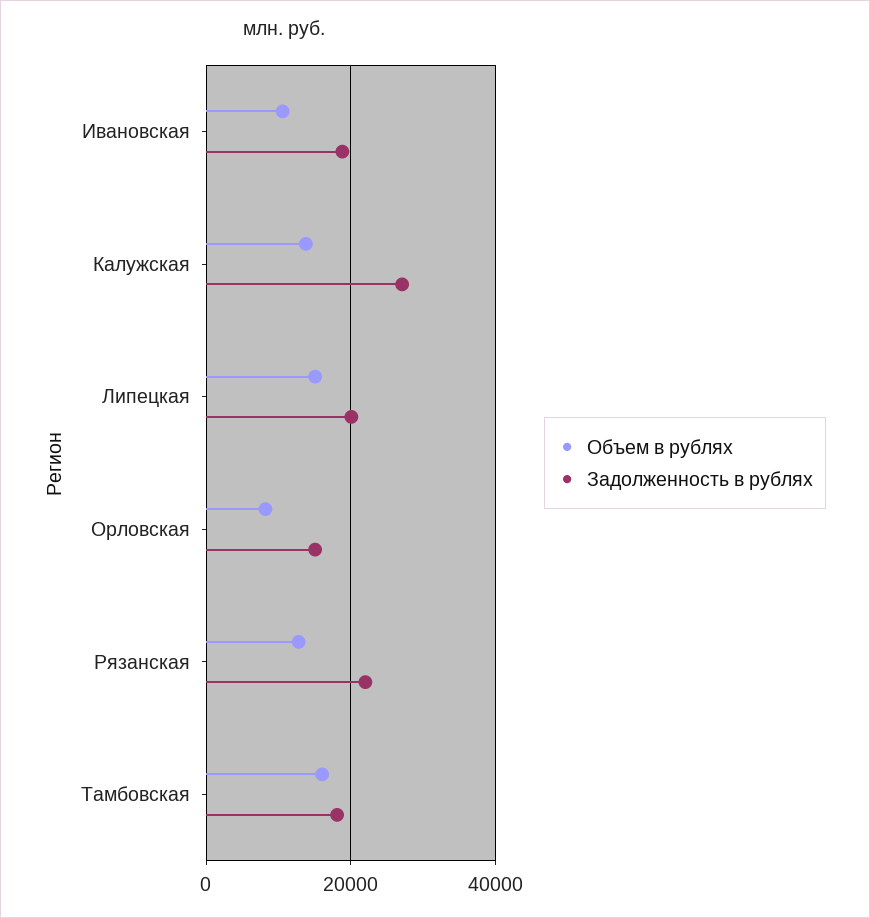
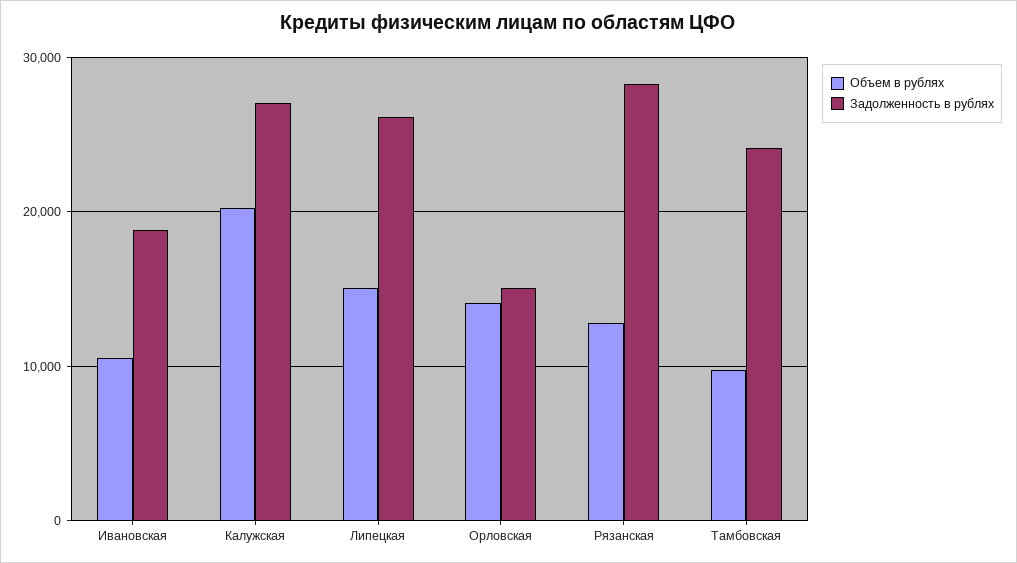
Объем в рублях, Калужская: 14000 -> 20000
Задолженность в рублях, Липецкая: 20000 -> 26000
Объем в рублях, Орловская: 8000 -> 14000
Задолженность в рублях, Рязанская: 22000 -> 28000
Объем в рублях, Тамбовская: 16000 -> 10000
Задолженность в рублях, Тамбовская: 18000 -> 24000

